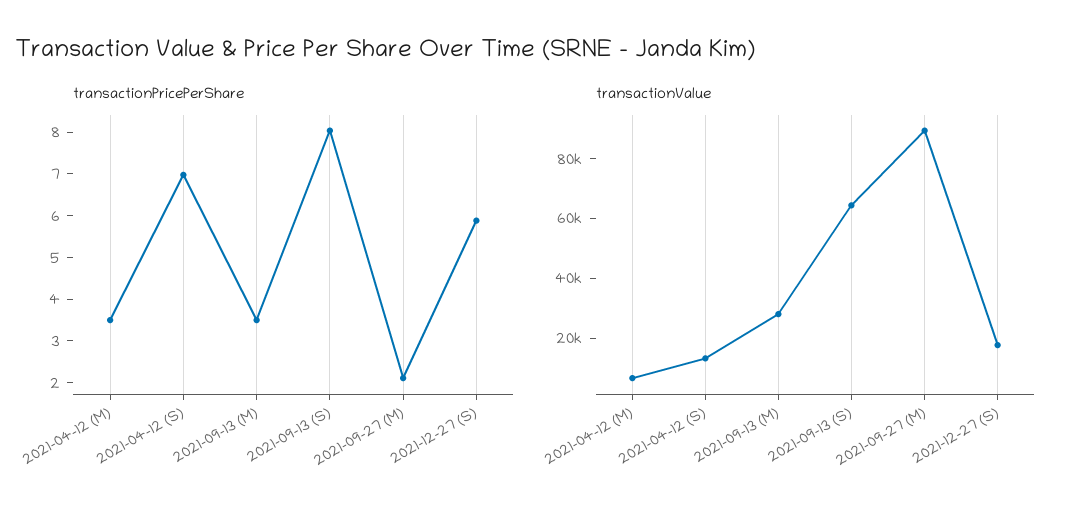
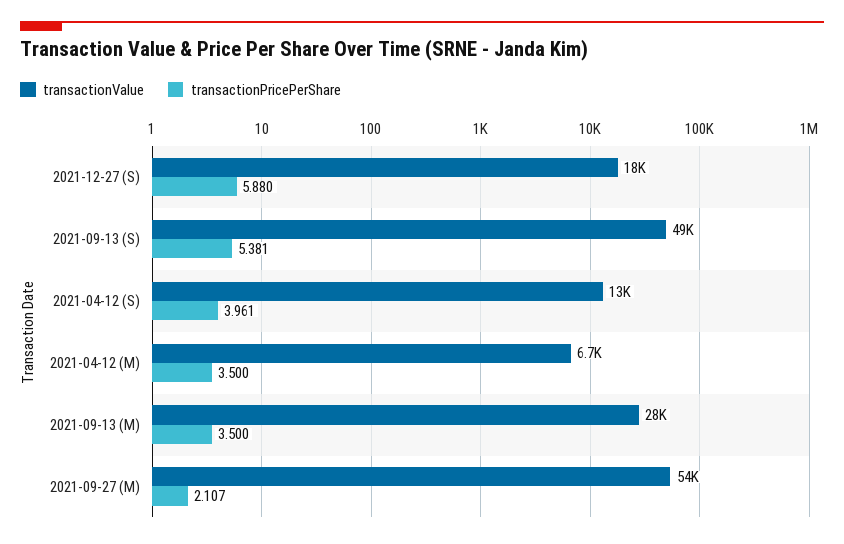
transactionPricePerShare, 2021-04-12 (S): 7 -> 3.961
transactionPricePerShare, 2021-09-13 (S): 8 -> 5.381
transactionValue, 2021-09-13 (S): 65000 -> 49000
transactionValue, 2021-09-27 (M): 90000 -> 54000

